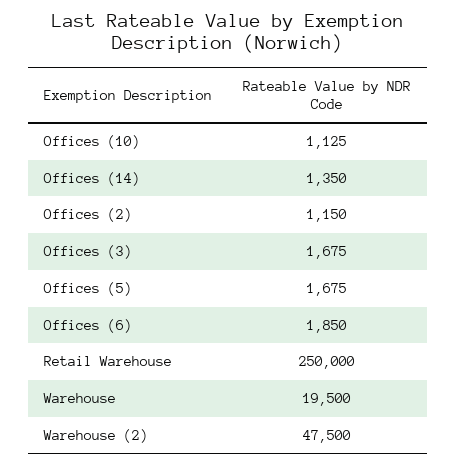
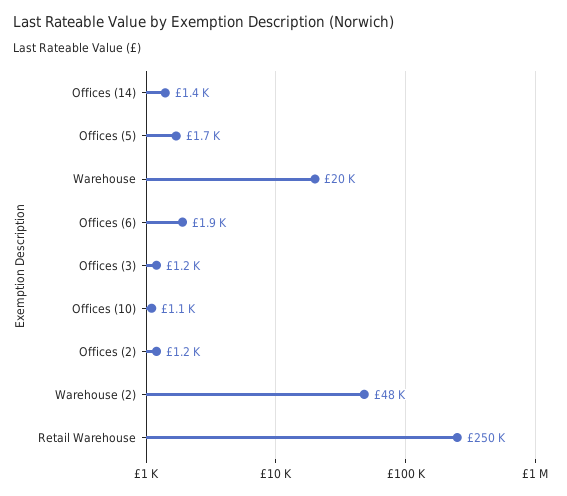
Offices (3): 1675 -> 1200

